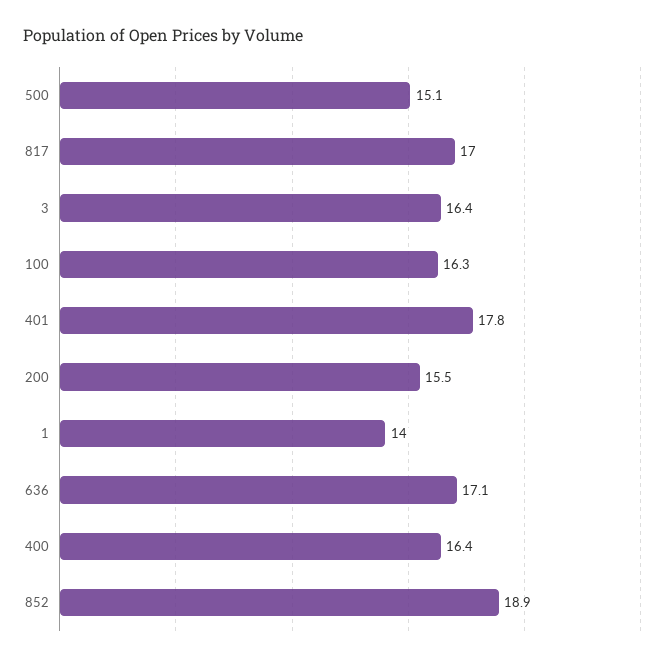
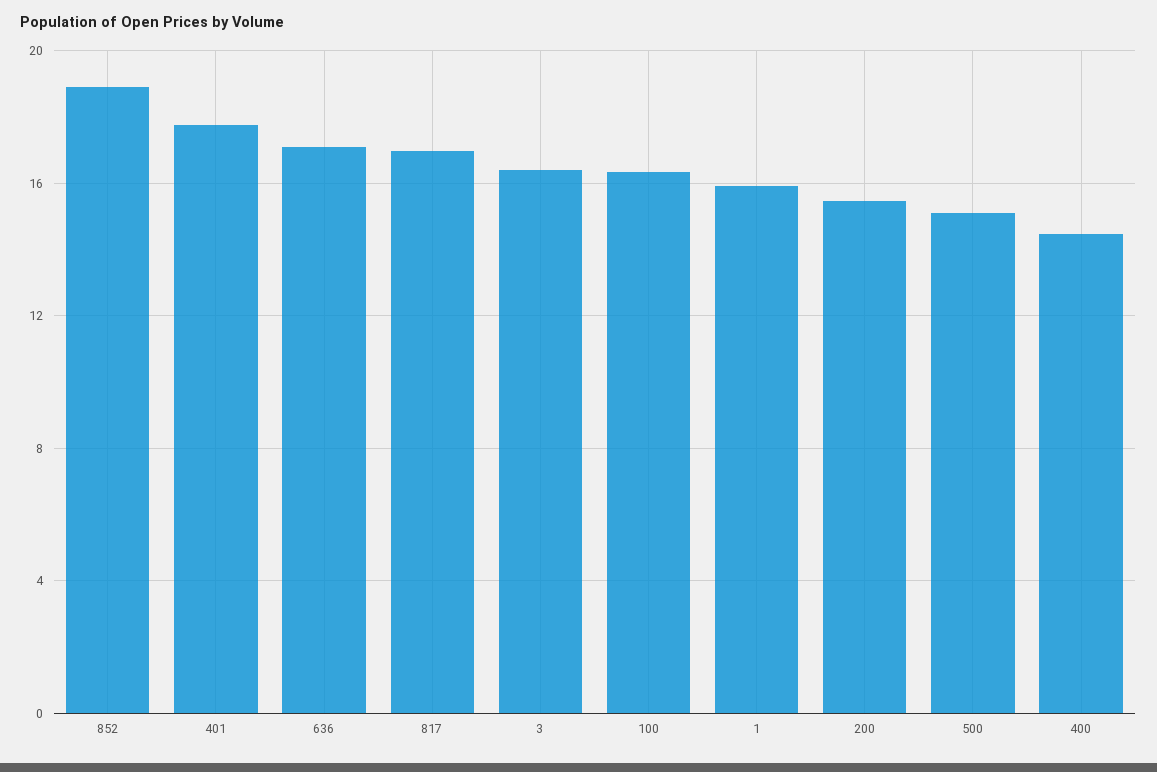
1: 14 -> 16
400: 16.4 -> 14.5

